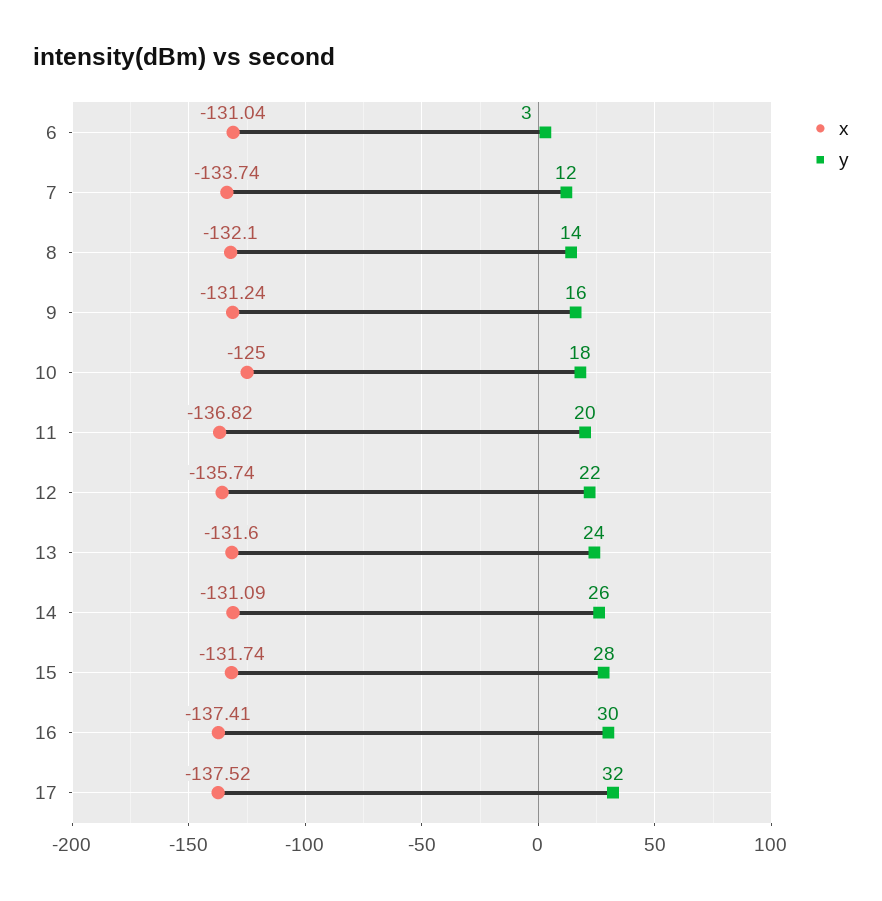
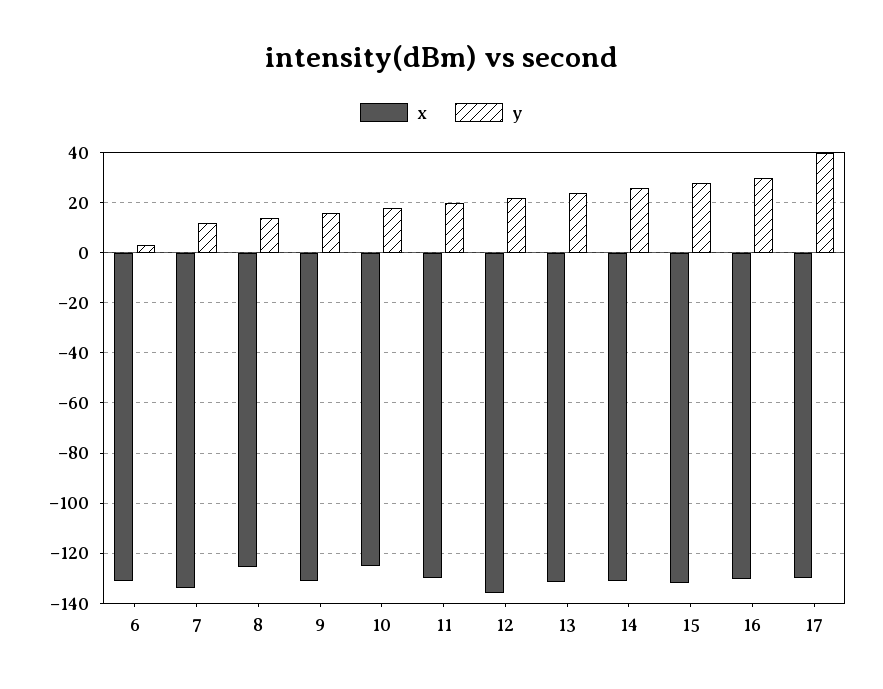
x, 8: -132.1 -> -125
x, 11: -136.82 -> -130
x, 16: -137.41 -> -130
x, 17: -137.52 -> -130
y, 17: 32 -> 40

